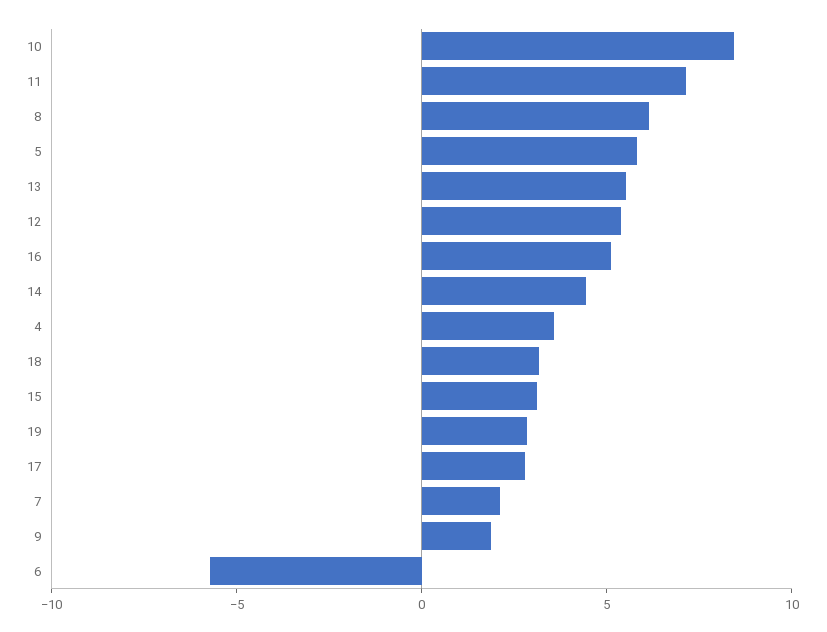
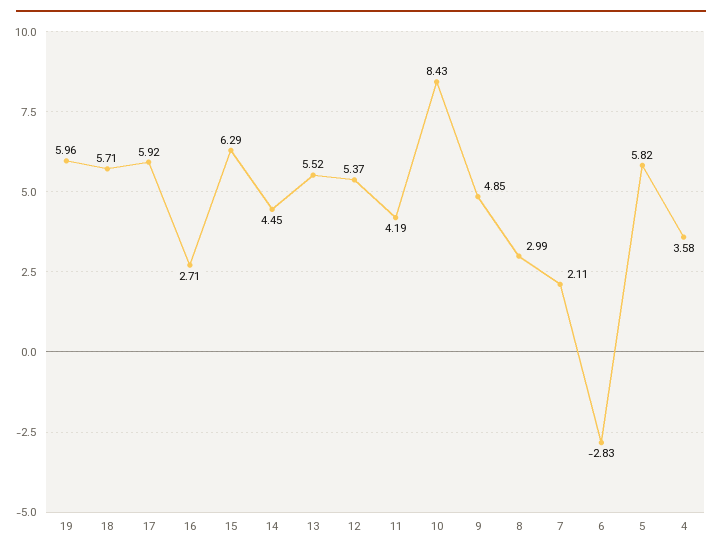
11: 7 -> 4.19
8: 6 -> 2.99
16: 5 -> 2.71
18: 3 -> 5.71
15: 3 -> 6.29
19: 3 -> 5.96
17: 3 -> 5.92
9: 2 -> 4.85
6: -6 -> -2.83

